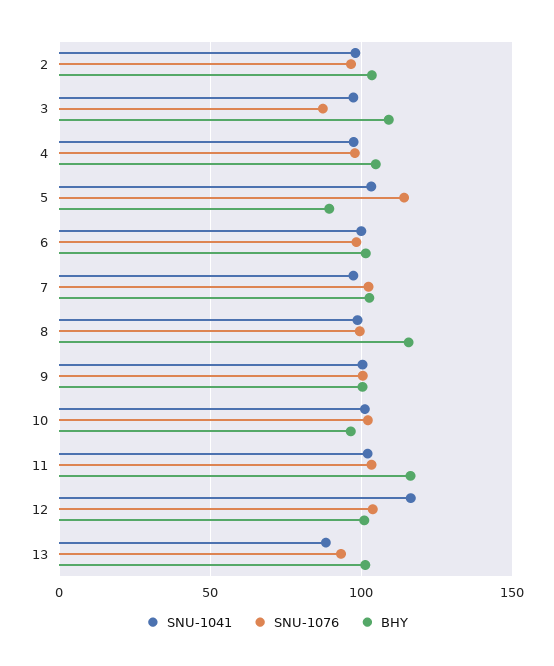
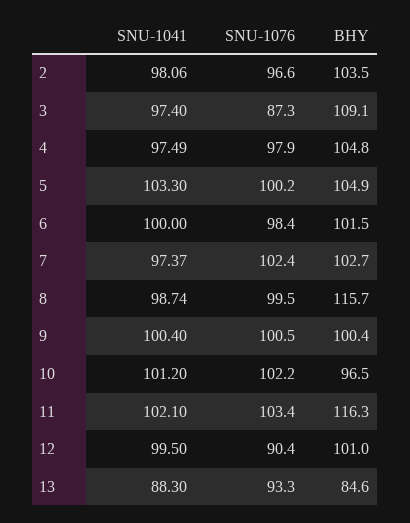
SNU-1076, 5: 115 -> 100.2
BHY, 5: 90 -> 104.9
SNU-1041, 12: 115 -> 99.5
SNU-1076, 12: 105 -> 90.4
BHY, 13: 100 -> 84.6

